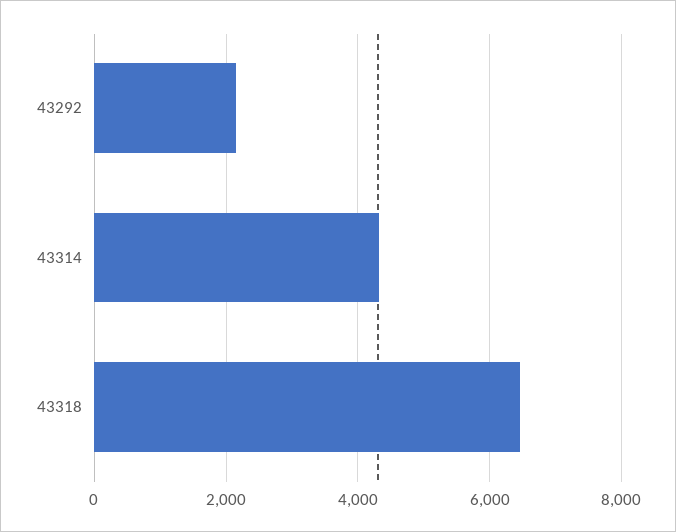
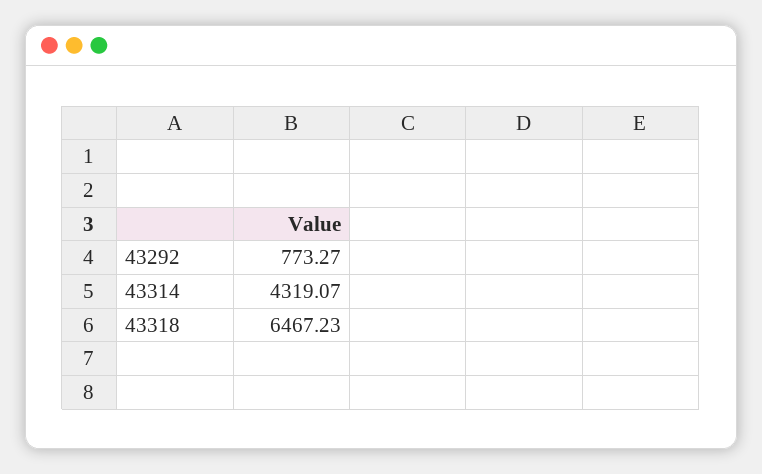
43292: 2200 -> 773.27

